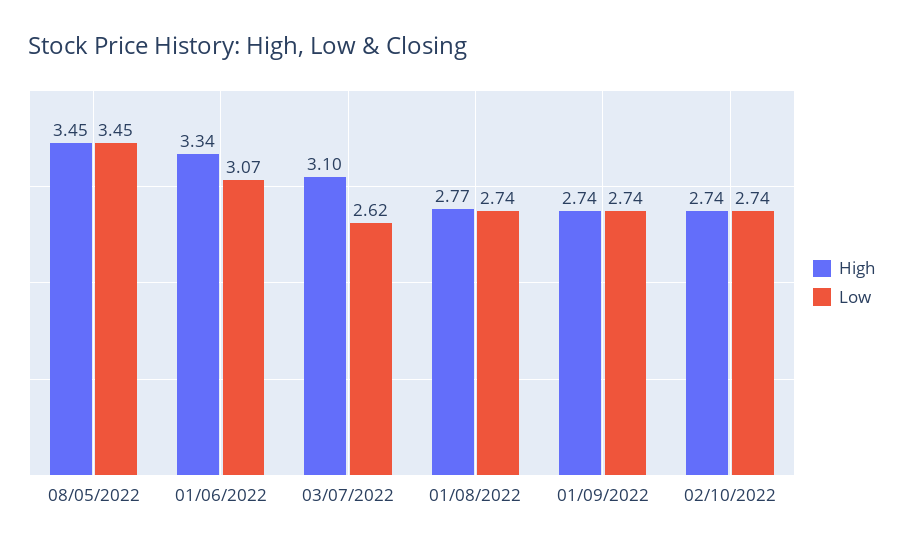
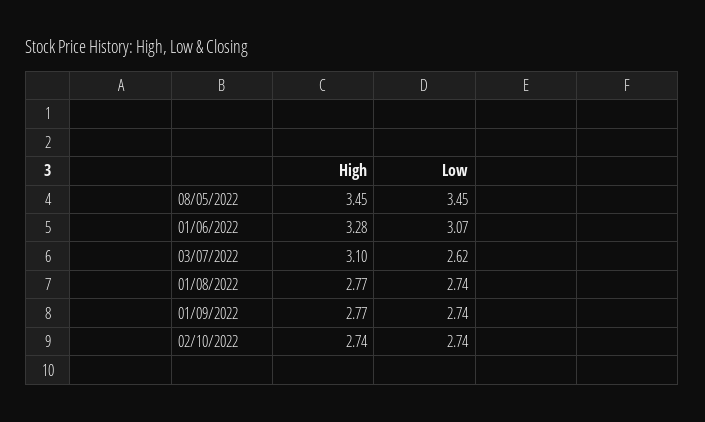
High, 01/06/2022: 3.34 -> 3.28
High, 01/09/2022: 2.74 -> 2.77

